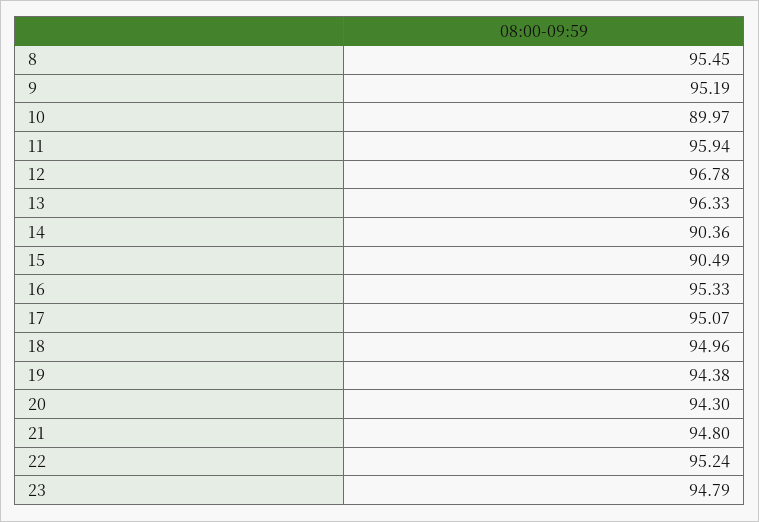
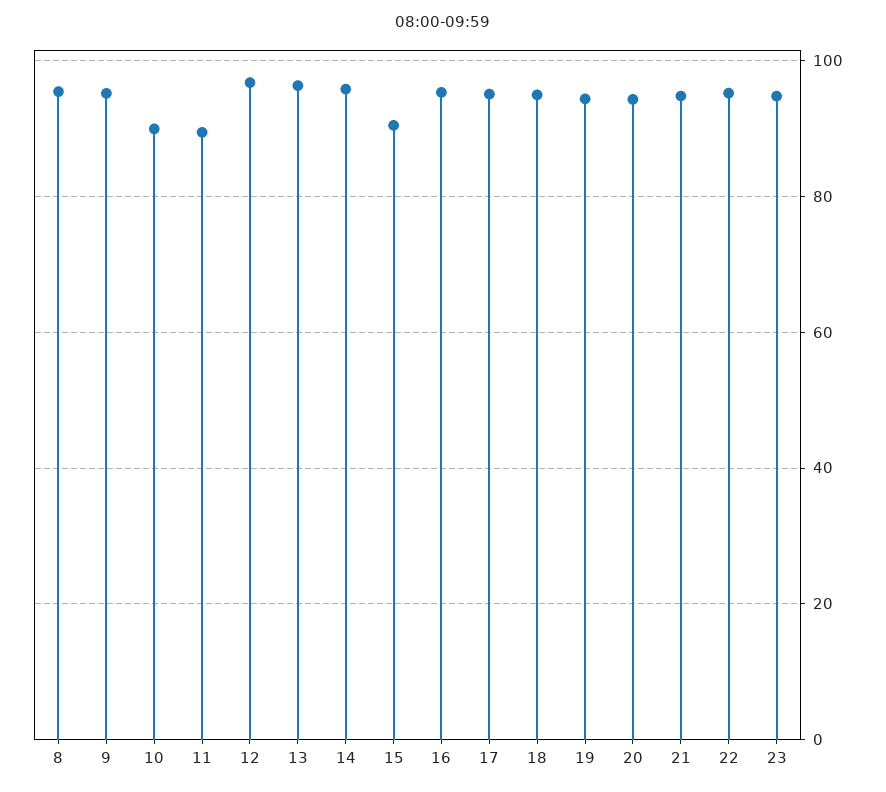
11: 95.94 -> 90
14: 90.36 -> 96

